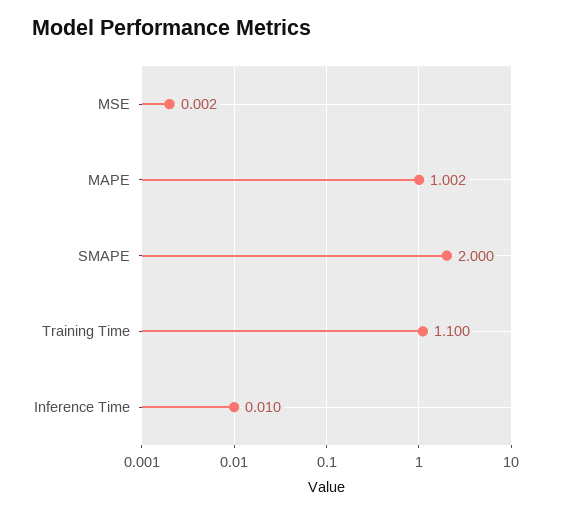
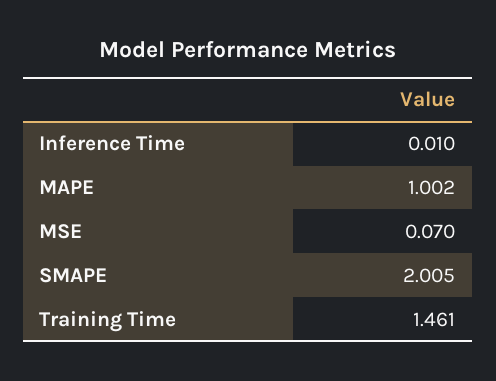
MSE: 0.002 -> 0.07
SMAPE: 2 -> 2.005
Training Time: 1.1 -> 1.461

